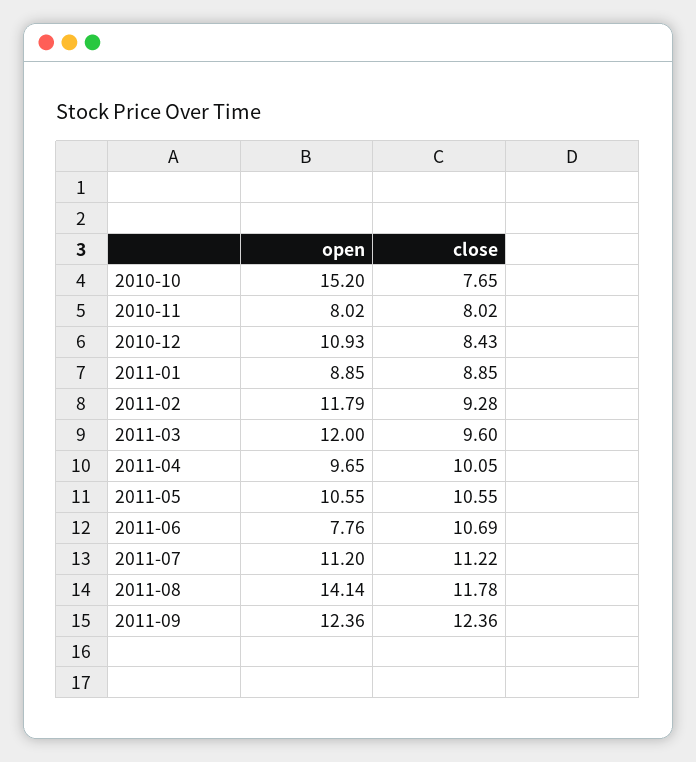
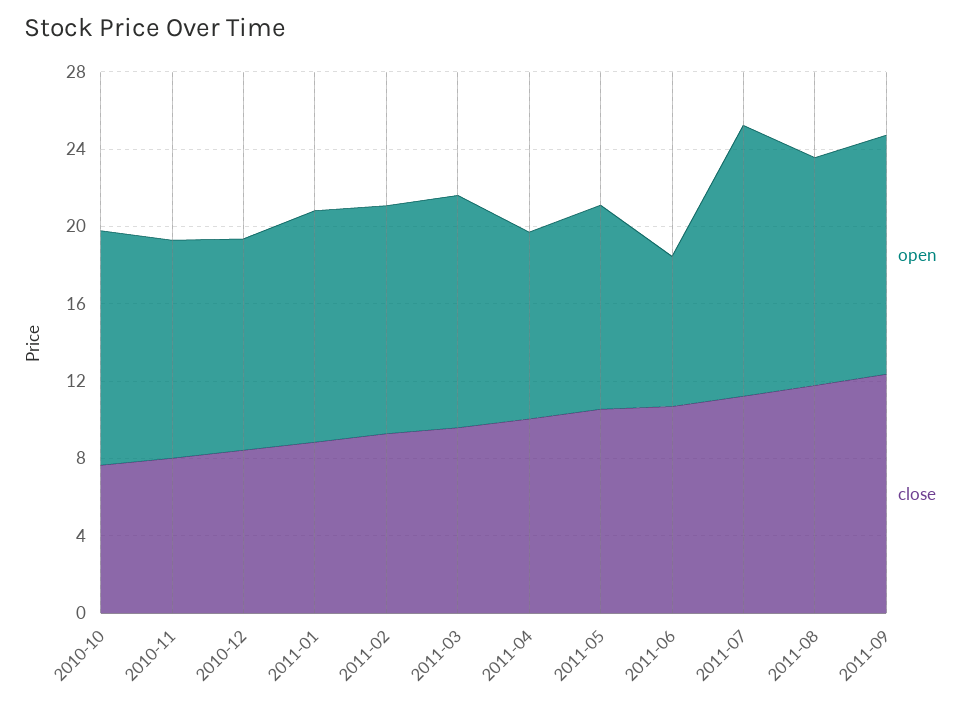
open, 2010-10: 15.2 -> 12
open, 2010-11: 8.02 -> 11
open, 2011-01: 8.85 -> 12
open, 2011-07: 11.2 -> 14
open, 2011-08: 14.14 -> 12

